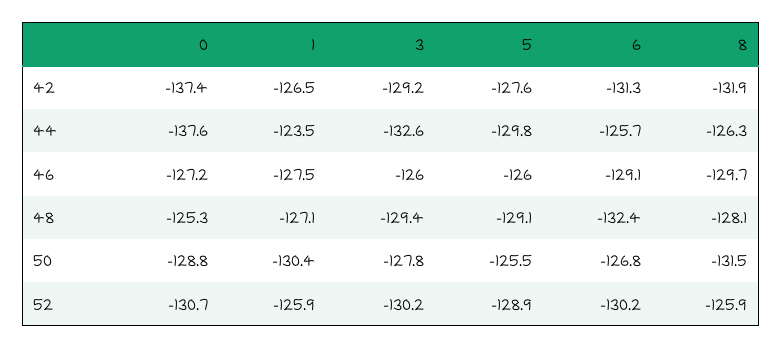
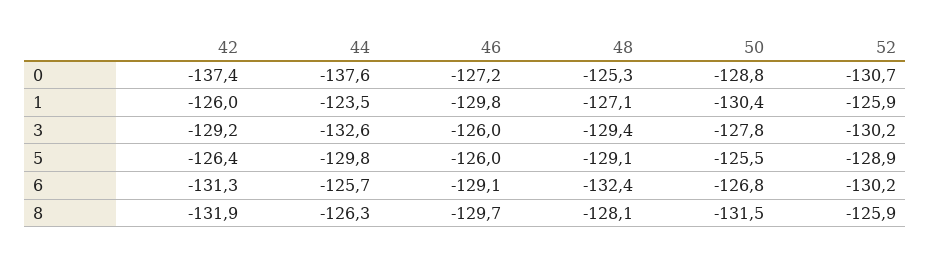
1, 42: -126.5 -> -126
5, 42: -127.6 -> -126.4
1, 46: -127.5 -> -129.8

